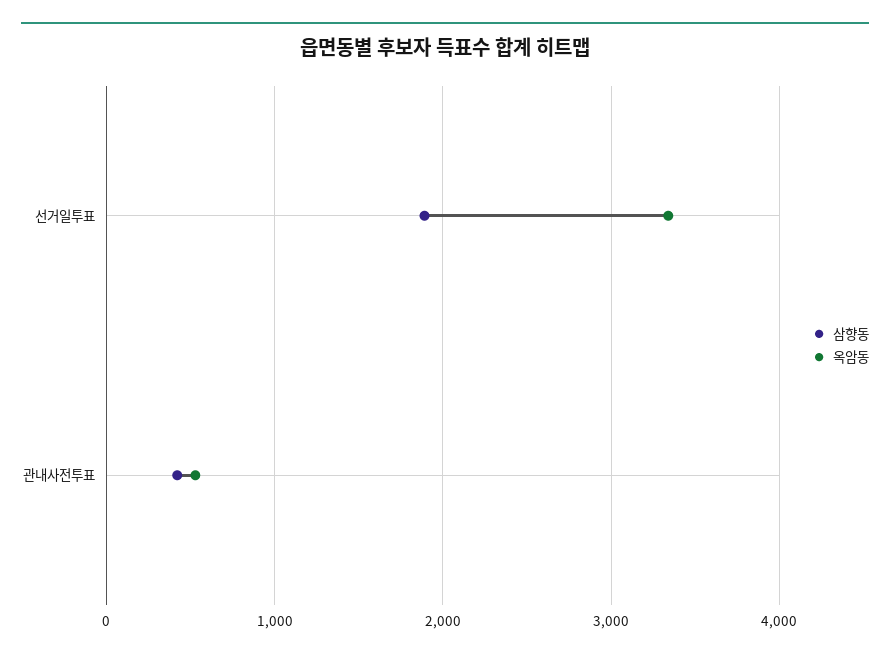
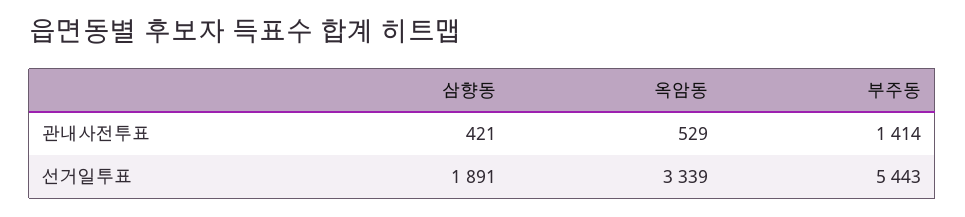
부주동, 관내사전투표: none -> 1414
부주동, 선거일투표: none -> 5443

